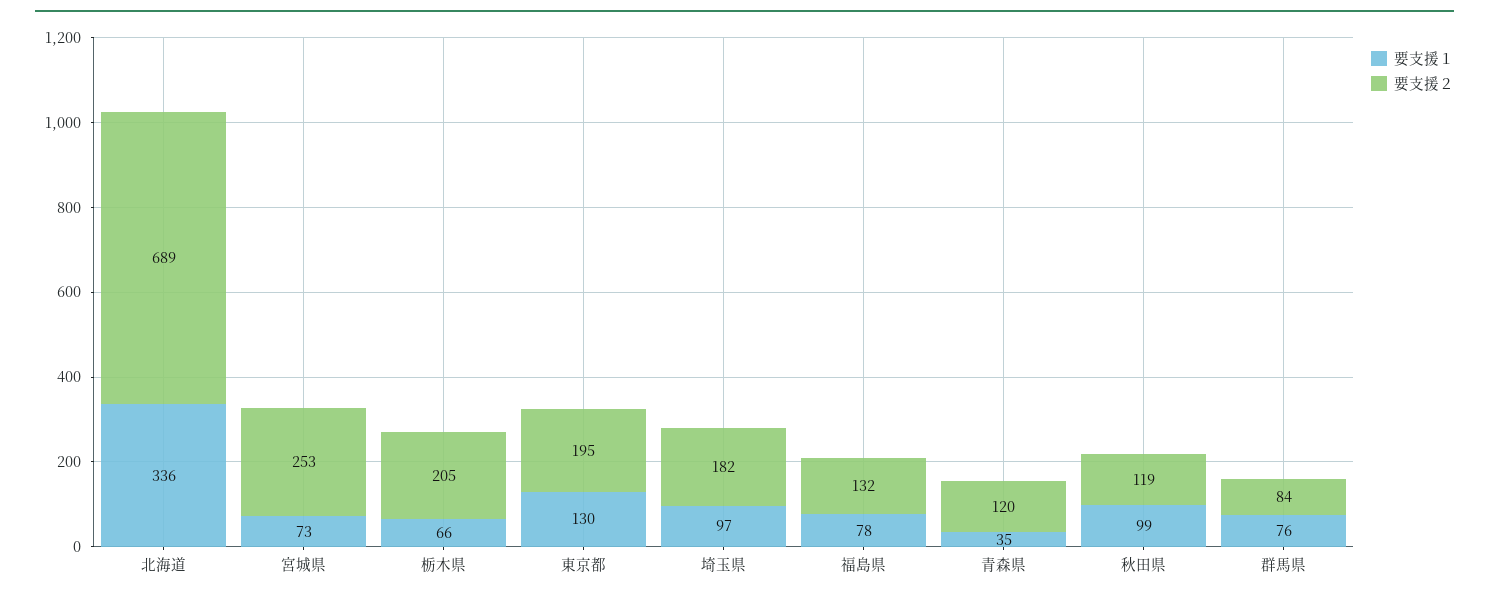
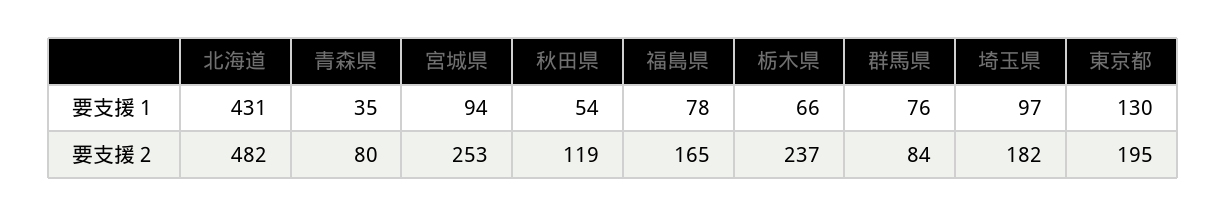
要支援１, 北海道: 336 -> 431
要支援２, 北海道: 689 -> 482
要支援１, 宮城県: 73 -> 94
要支援２, 栃木県: 205 -> 237
要支援２, 福島県: 132 -> 165
要支援２, 青森県: 120 -> 80
要支援１, 秋田県: 99 -> 54

